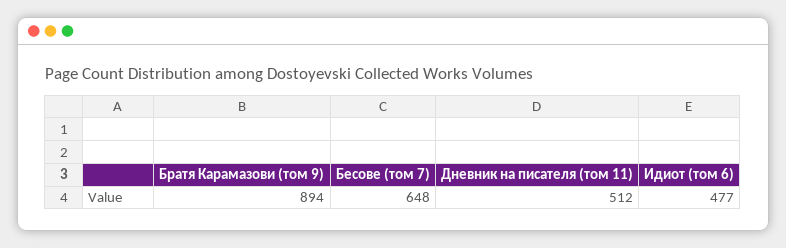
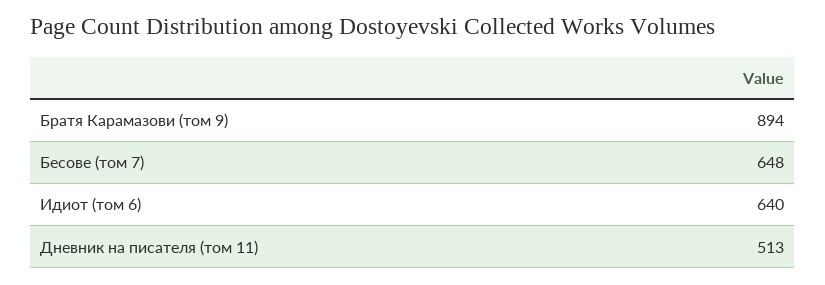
Дневник на писателя (том 11): 512 -> 513
Идиот (том 6): 477 -> 640

